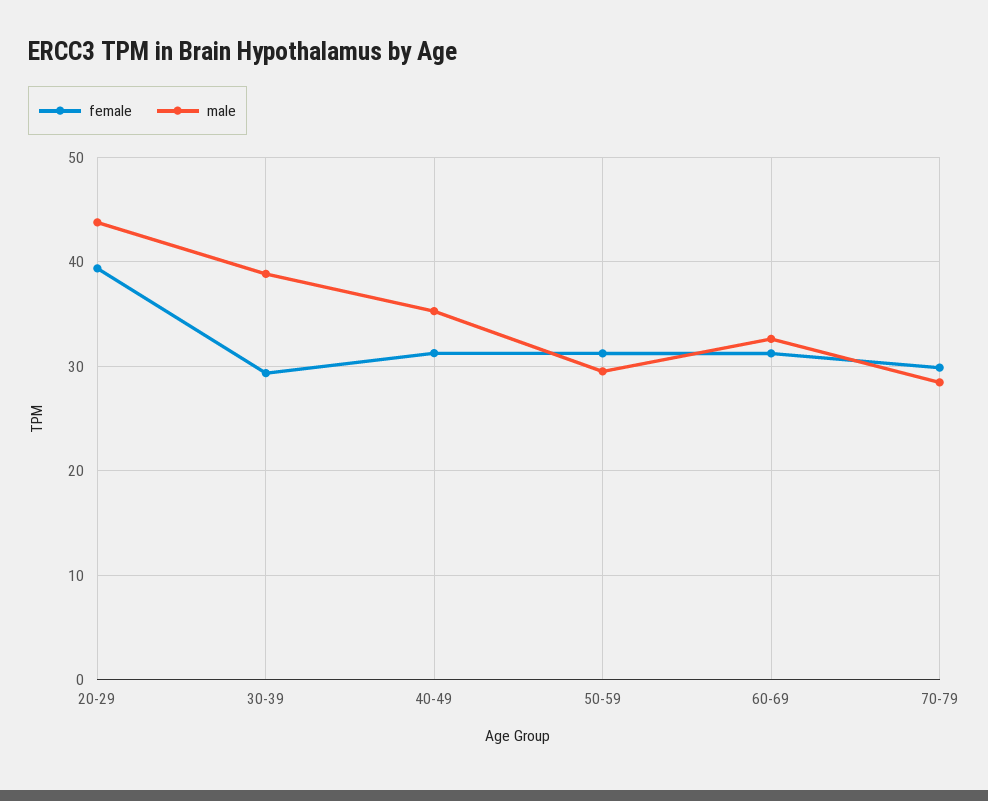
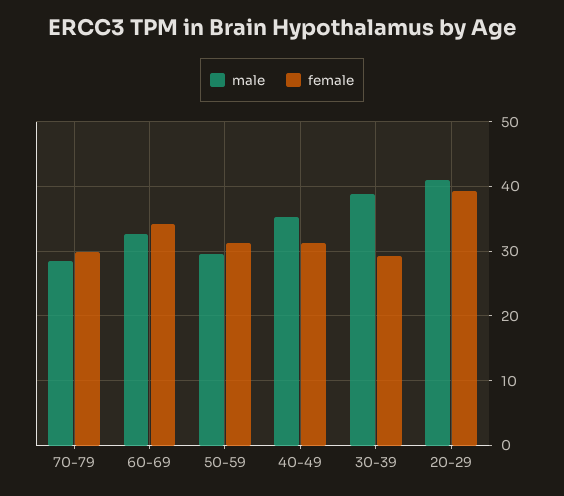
male, 20-29: 44 -> 41
female, 60-69: 31 -> 34

